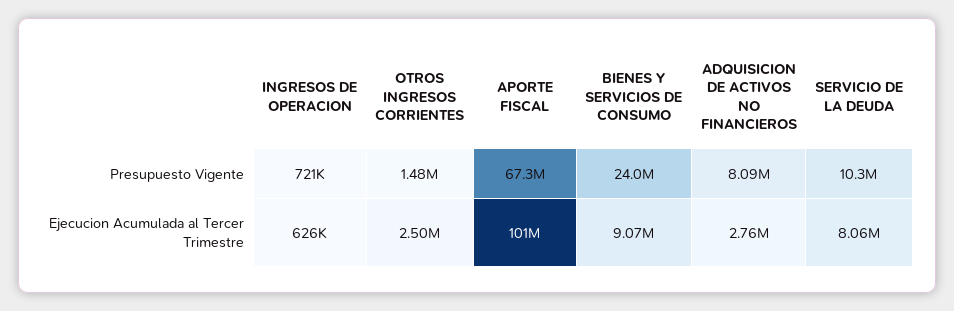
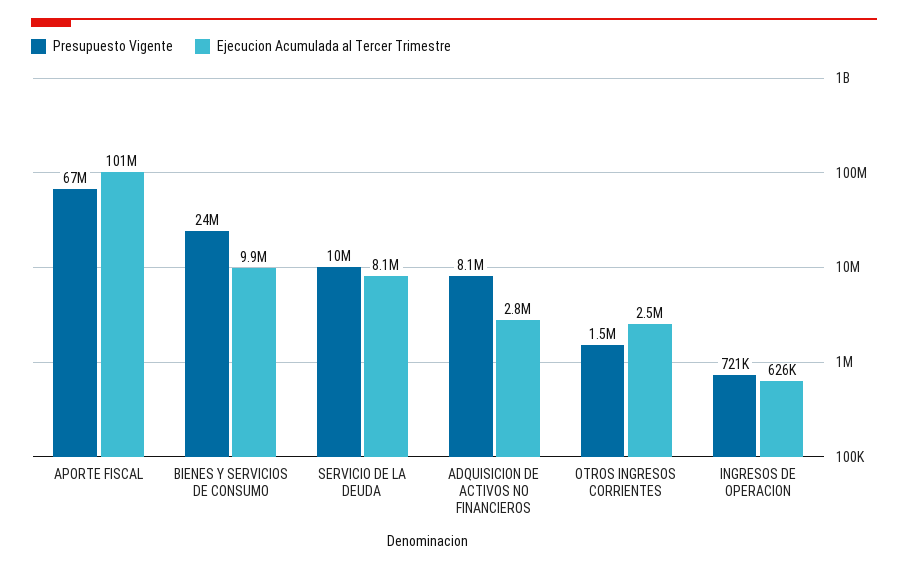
Ejecucion Acumulada al Tercer Trimestre, BIENES Y SERVICIOS DE CONSUMO: 9070000 -> 9900000

